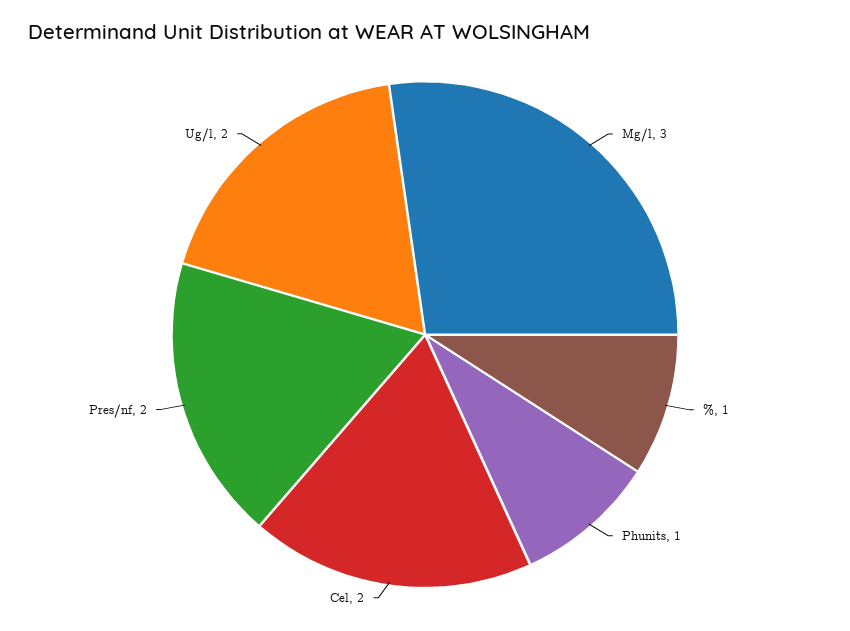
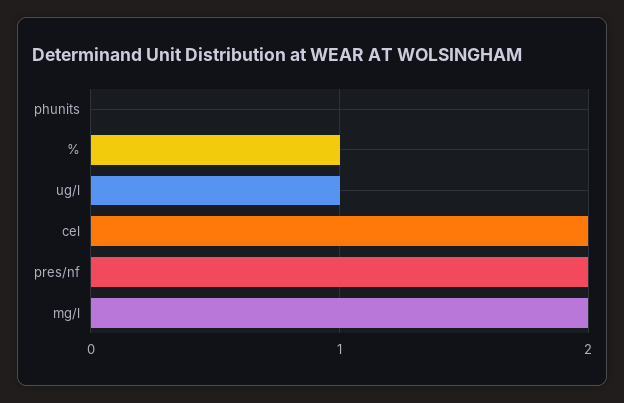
Mg/l: 3 -> 2
Phunits: 1 -> 0
Ug/l: 2 -> 1

